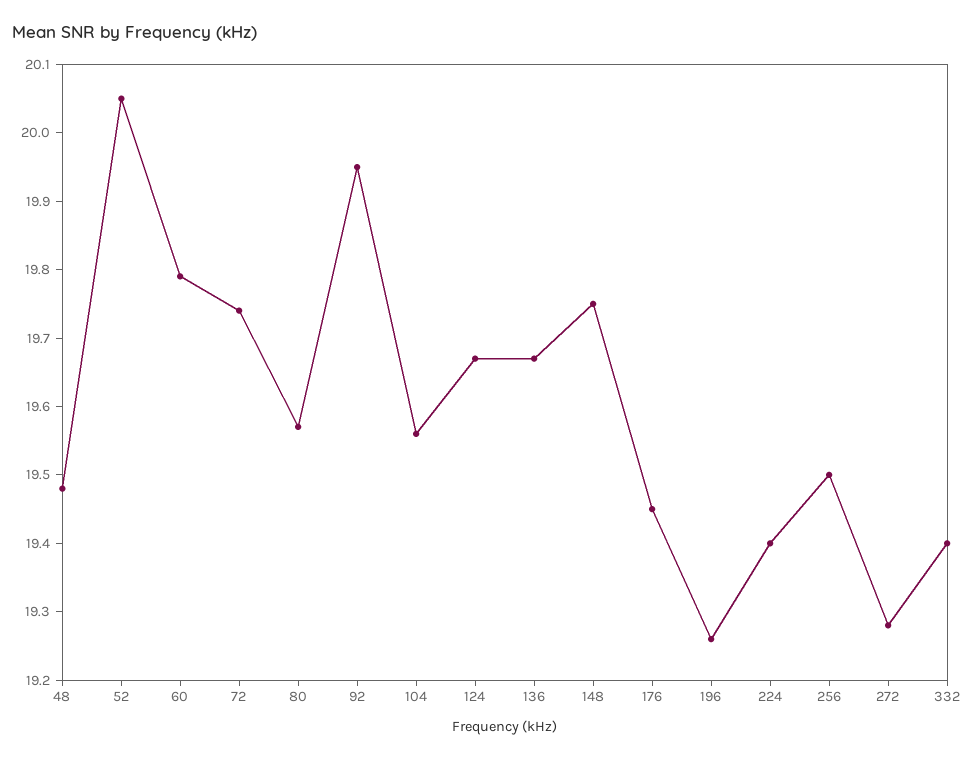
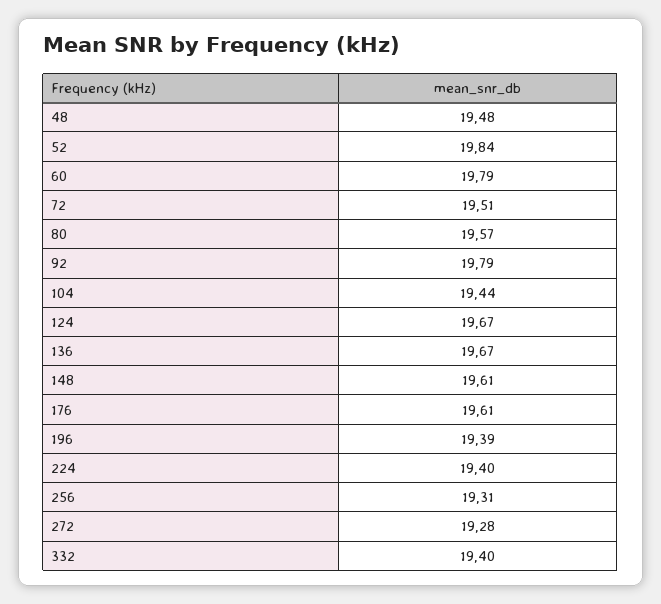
52: 20.05 -> 19.84
72: 19.75 -> 19.51
92: 19.95 -> 19.79
104: 19.55 -> 19.44
148: 19.75 -> 19.61
176: 19.45 -> 19.61
196: 19.25 -> 19.39
256: 19.5 -> 19.31

